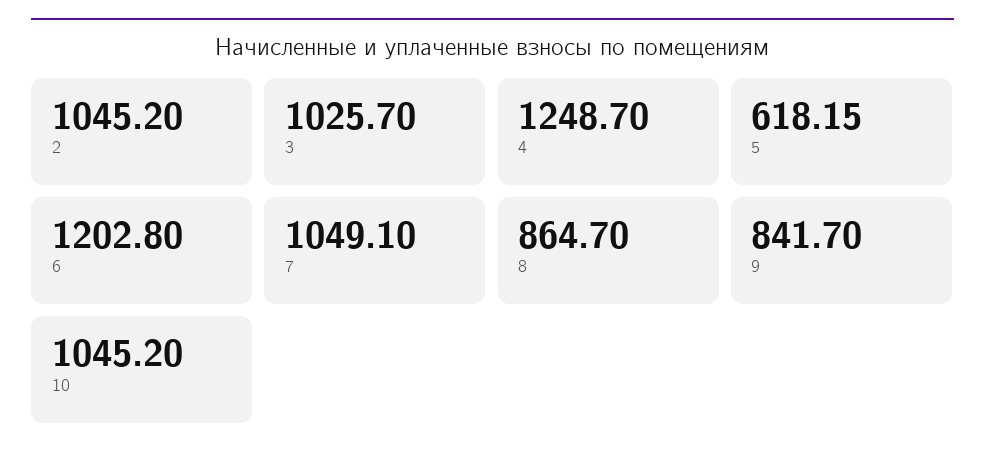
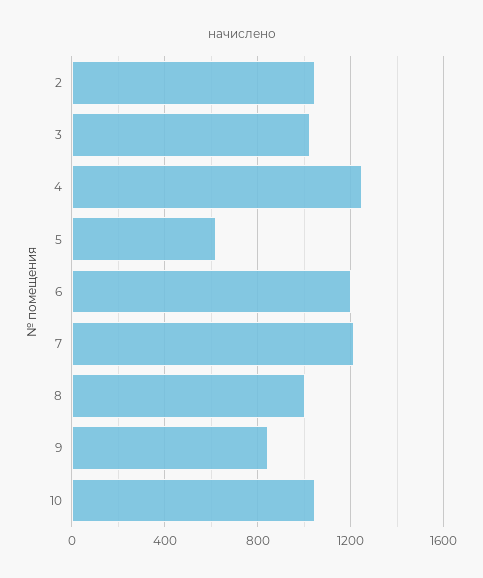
7: 1049.1 -> 1200
8: 864.7 -> 1000

